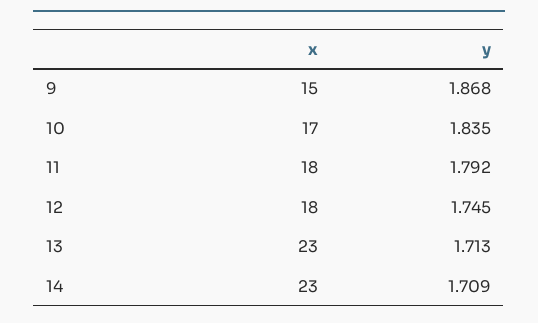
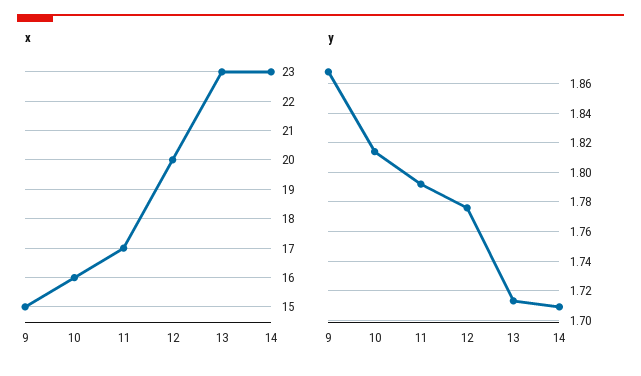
x, 10: 17 -> 16
y, 10: 1.835 -> 1.815
x, 11: 18 -> 17
x, 12: 18 -> 20
y, 12: 1.745 -> 1.775

